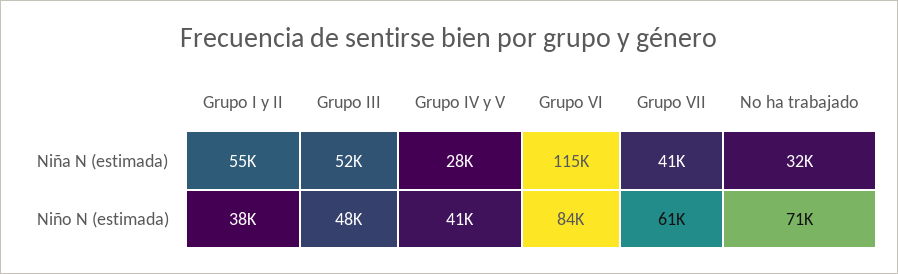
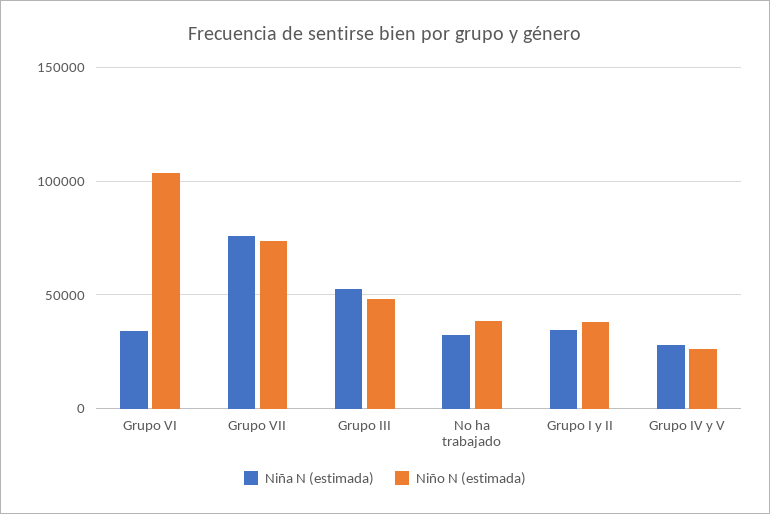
Niña N (estimada), Grupo I y II: 55000 -> 35000
Niña N (estimada), Grupo VI: 115000 -> 35000
Niña N (estimada), Grupo VII: 41000 -> 75000
Niño N (estimada), Grupo IV y V: 41000 -> 25000
Niño N (estimada), Grupo VI: 84000 -> 105000
Niño N (estimada), Grupo VII: 61000 -> 75000
Niño N (estimada), No ha trabajado: 71000 -> 40000

